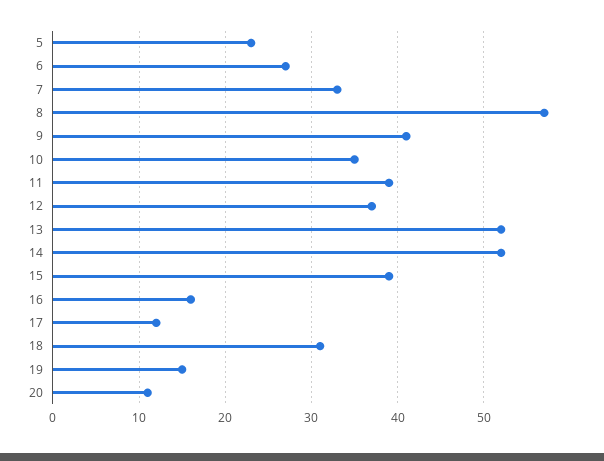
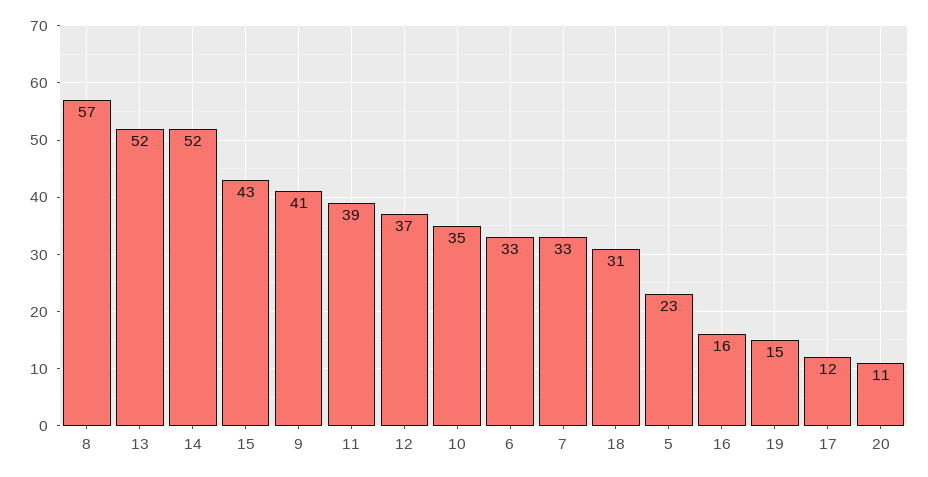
6: 27 -> 33
15: 39 -> 43

